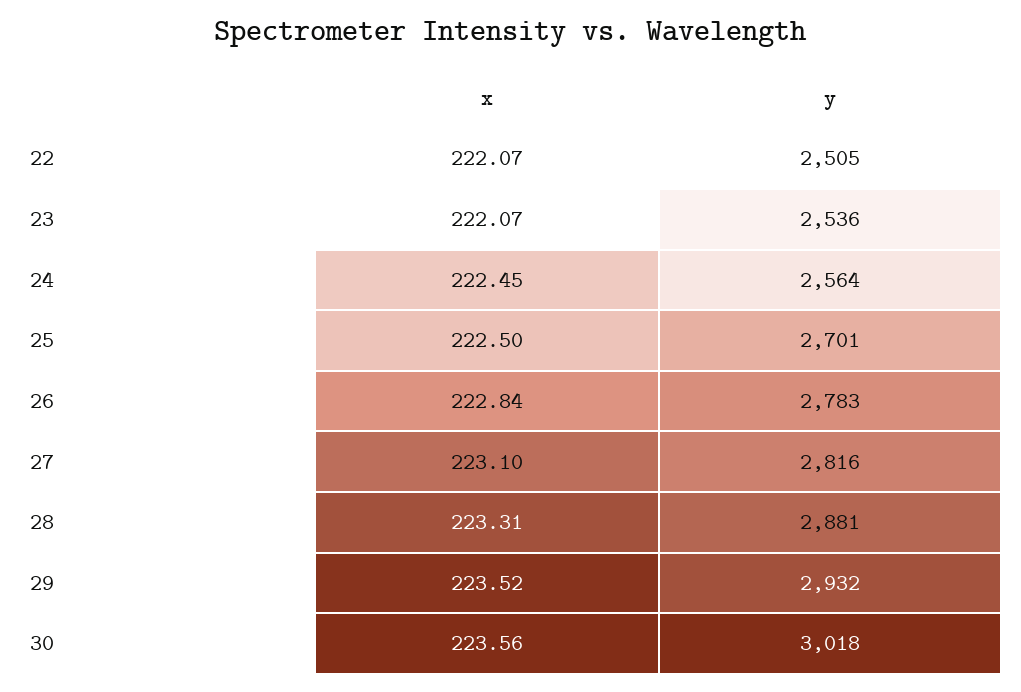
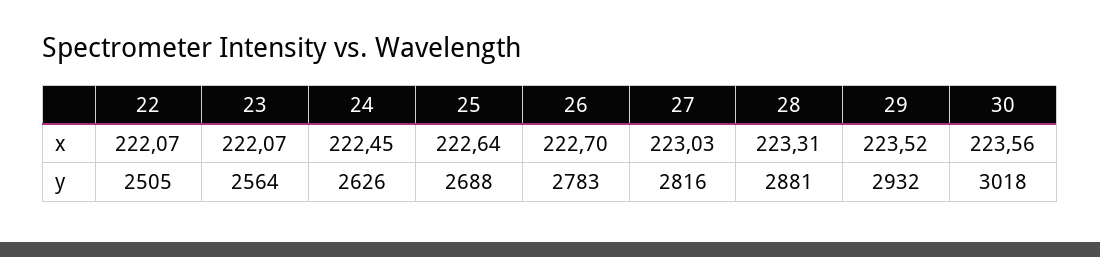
y, 23: 2536 -> 2564
y, 24: 2564 -> 2626
x, 25: 222.5 -> 222.64
y, 25: 2701 -> 2688
x, 26: 222.84 -> 222.7
x, 27: 223.1 -> 223.03

